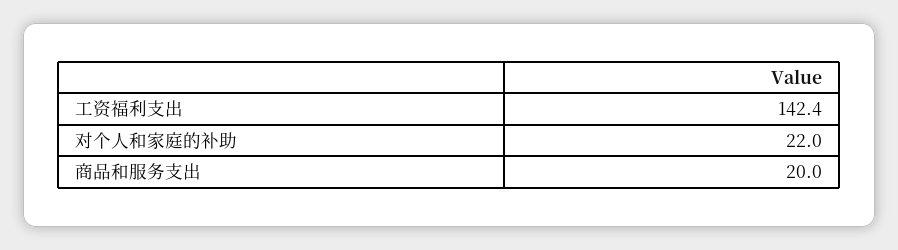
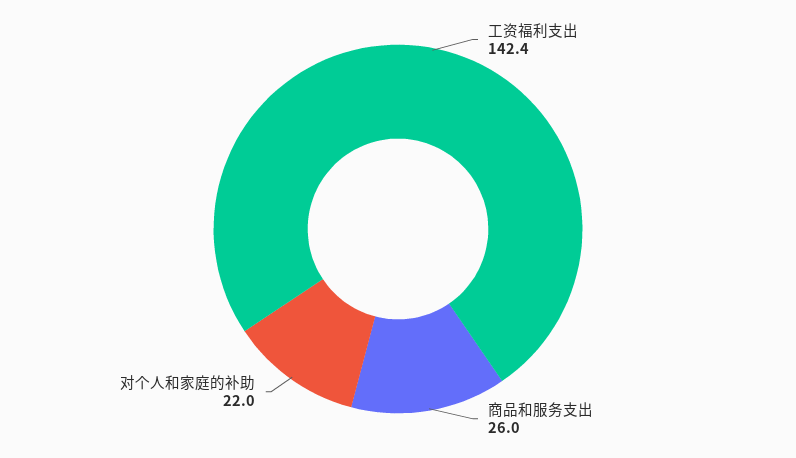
商品和服务支出: 20 -> 26

